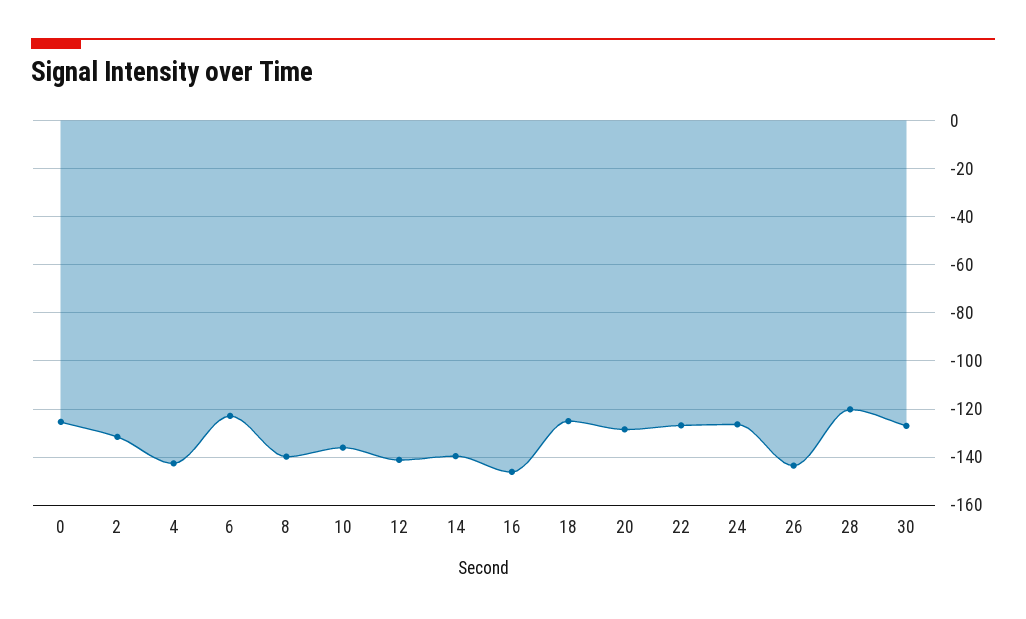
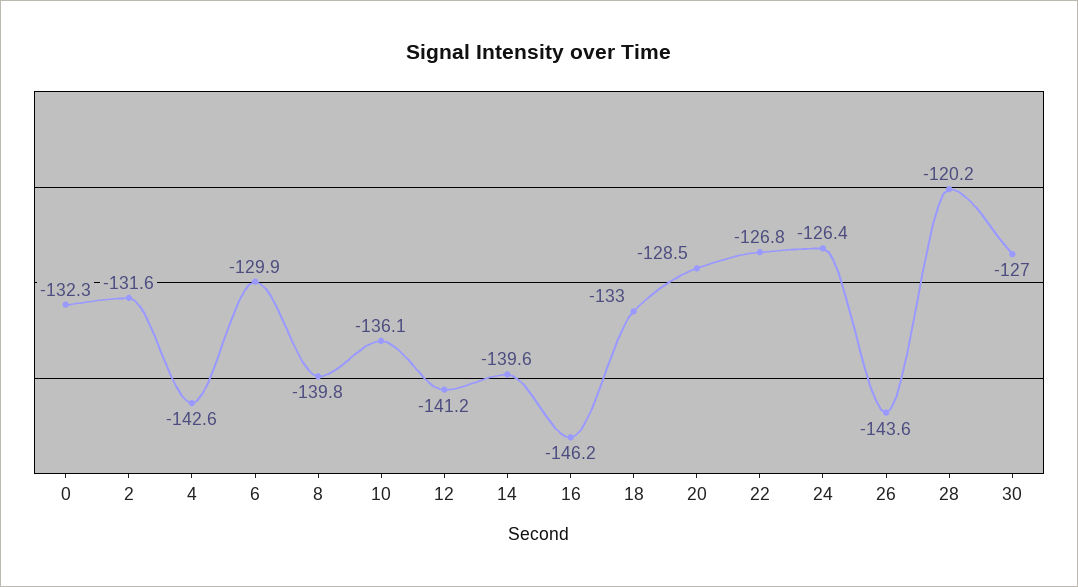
0: -125 -> -132.3
6: -122.5 -> -129.9
18: -125 -> -133

